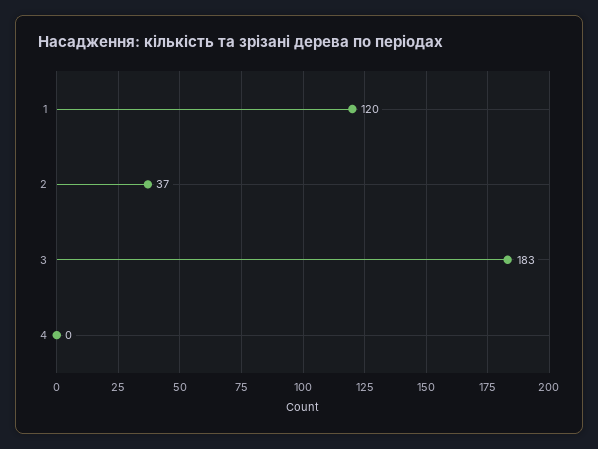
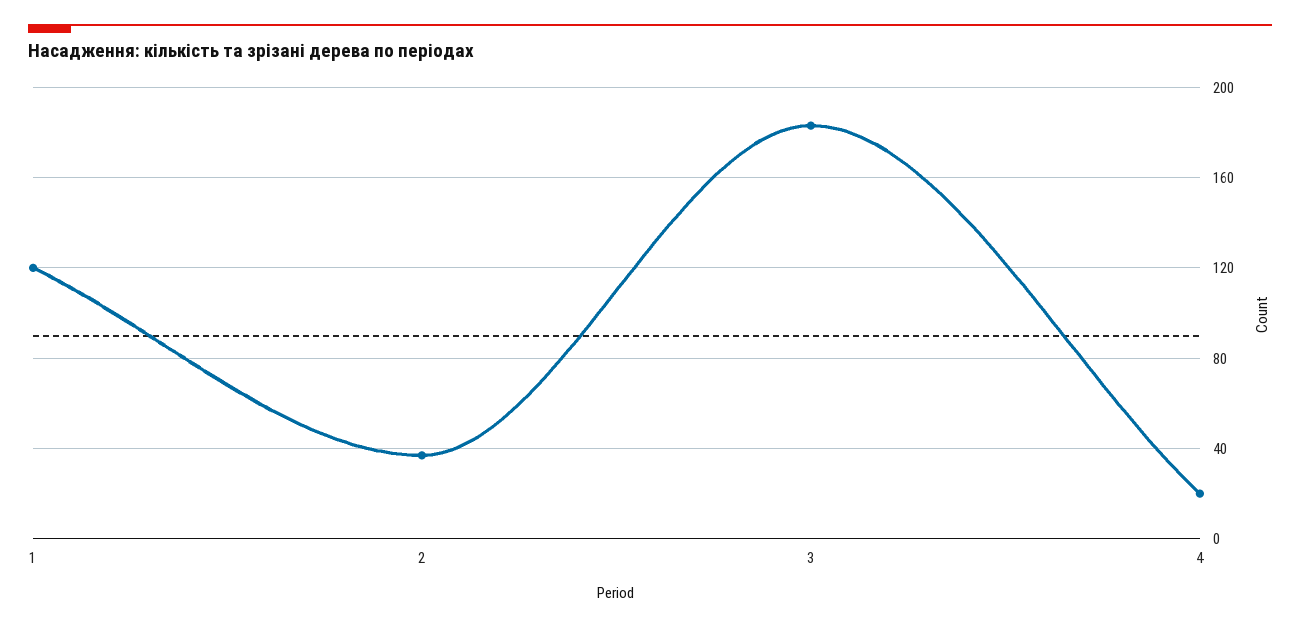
4: 0 -> 20

